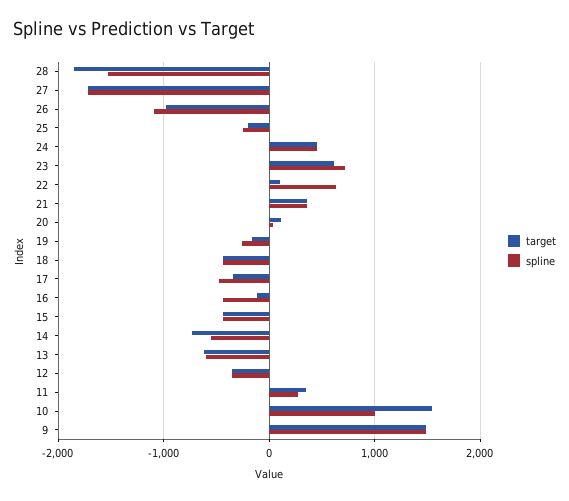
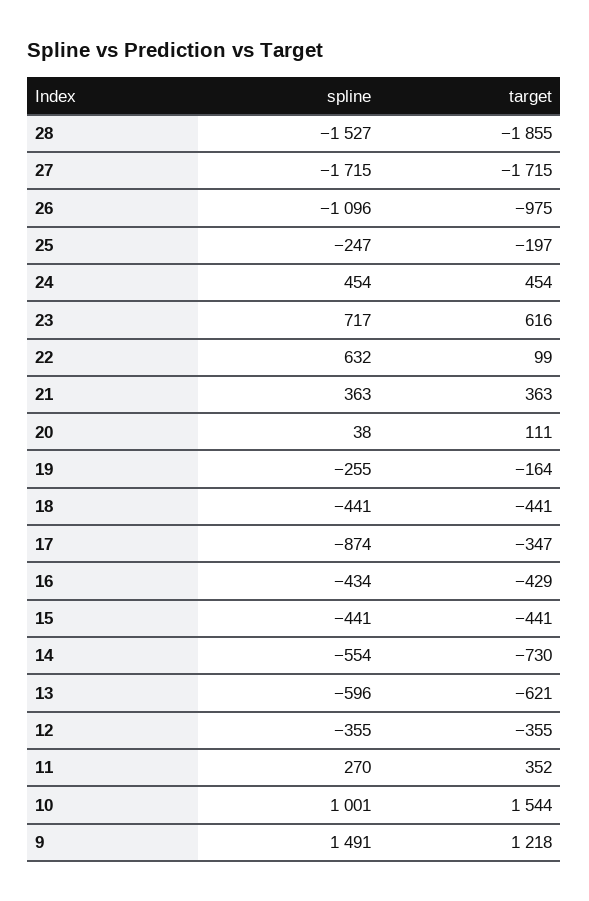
spline, 17: -500 -> -874
target, 16: -100 -> -429
target, 9: 1500 -> 1218

